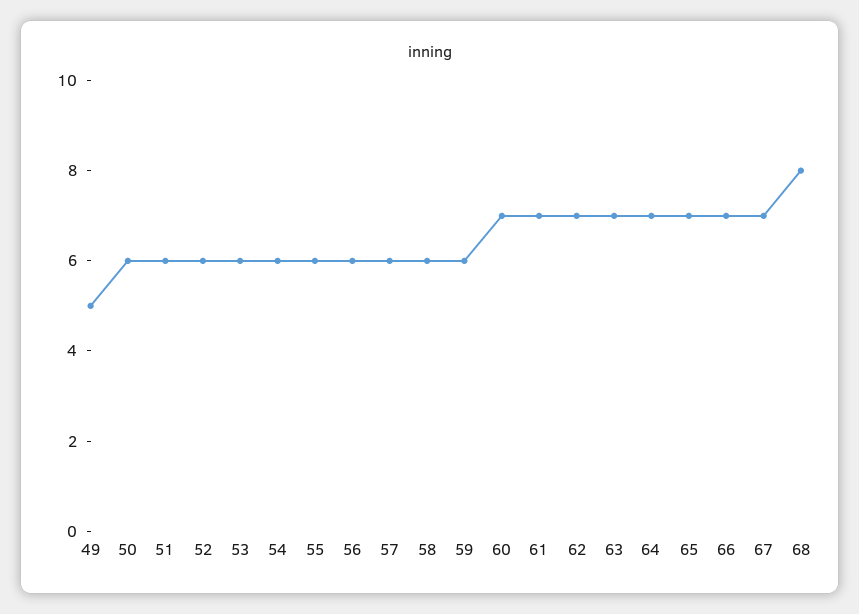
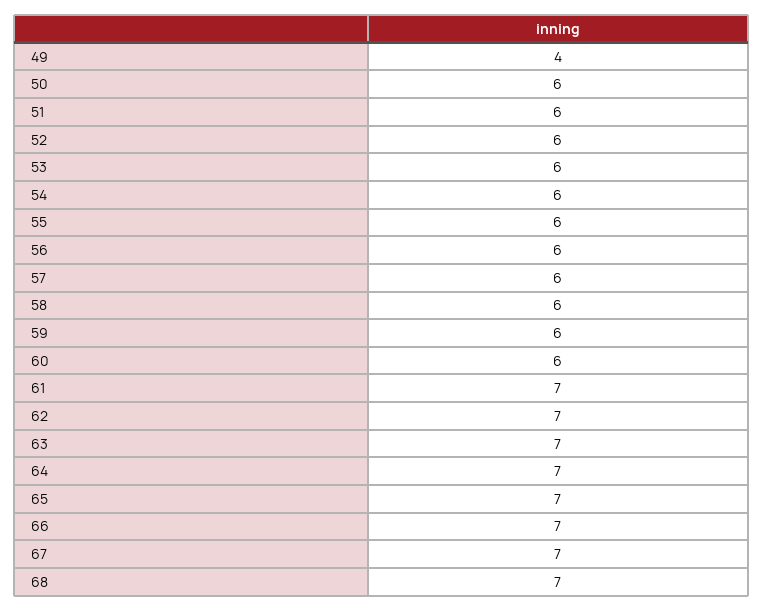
49: 5 -> 4
60: 7 -> 6
68: 8 -> 7

